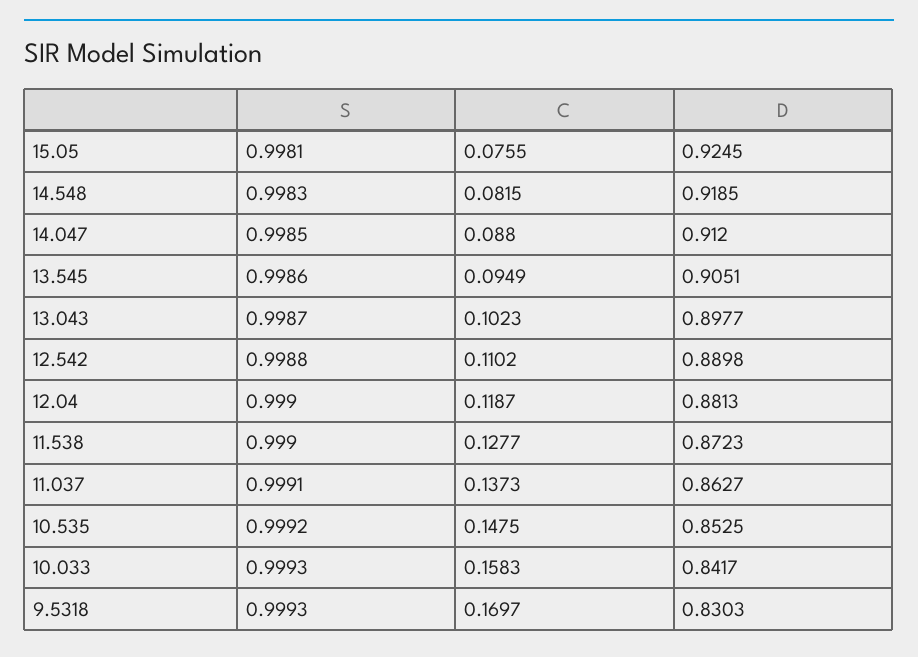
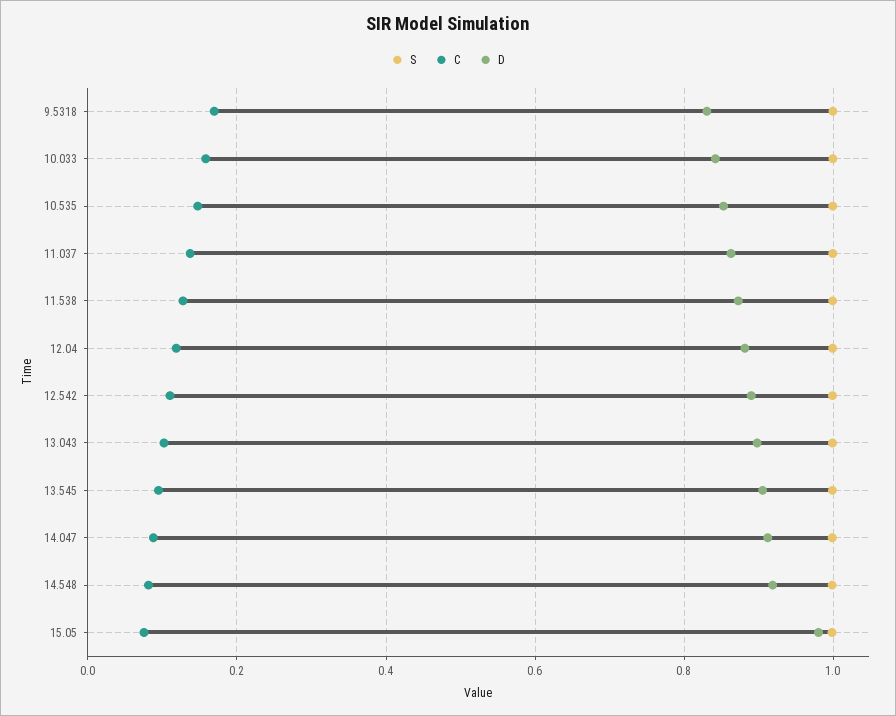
D, 15.05: 0.9245 -> 0.98

